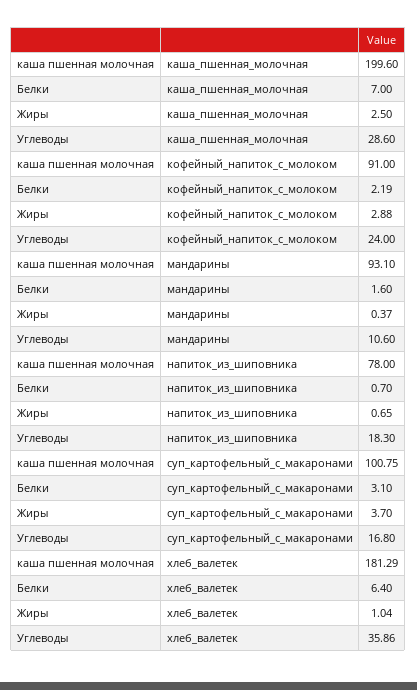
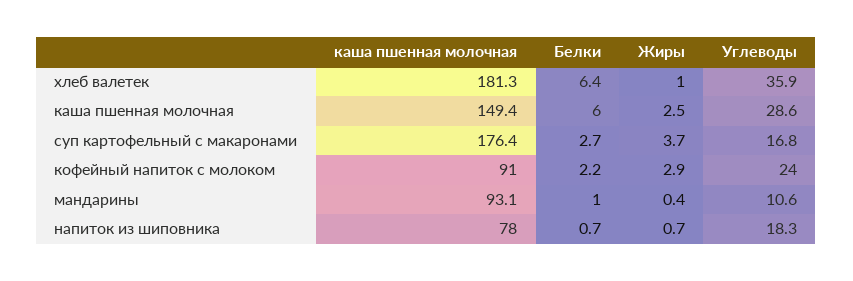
каша пшенная молочная, каша_пшенная_молочная: 199.6 -> 149.4
Белки, каша_пшенная_молочная: 7 -> 6
Белки, мандарины: 1.6 -> 1
каша пшенная молочная, суп_картофельный_с_макаронами: 100.75 -> 176.4
Белки, суп_картофельный_с_макаронами: 3.1 -> 2.7

